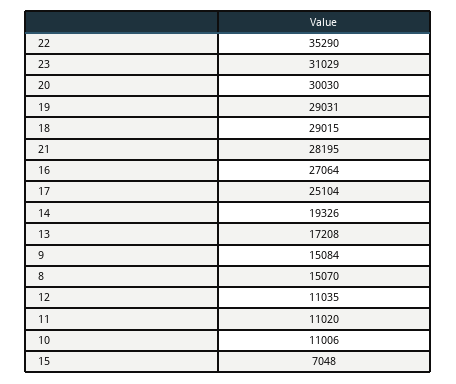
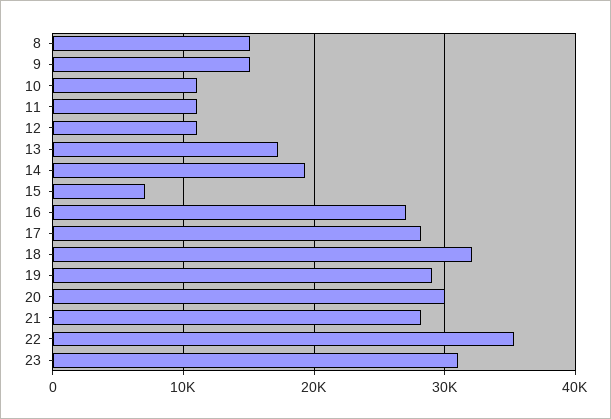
18: 29015 -> 32000
17: 25104 -> 28000

